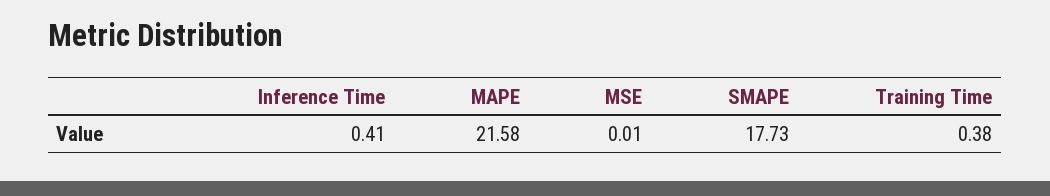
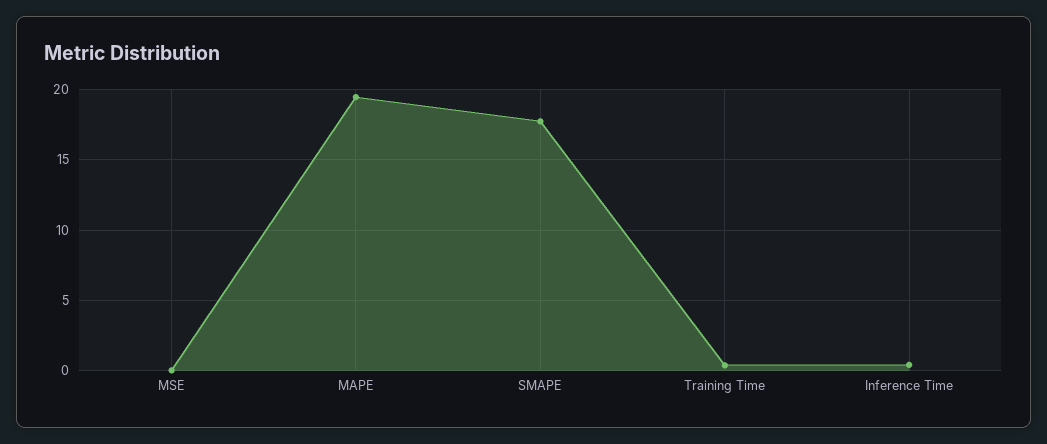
MAPE: 21.58 -> 19.5

